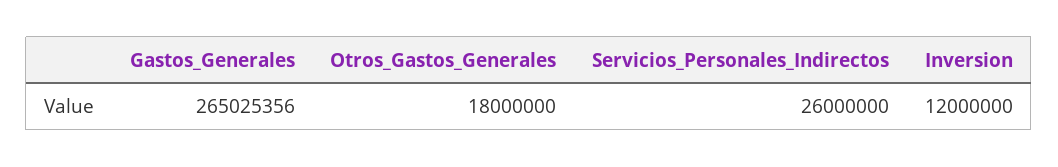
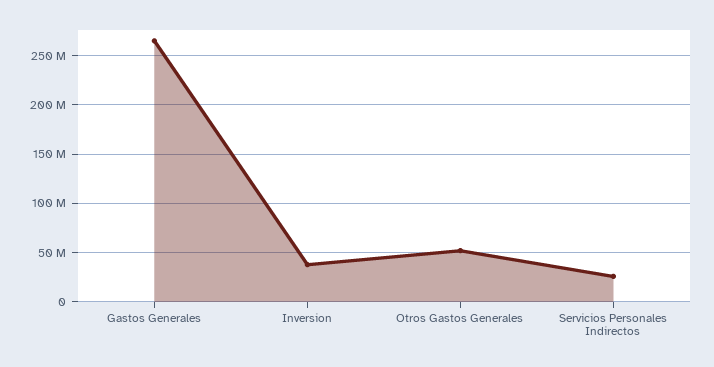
Otros_Gastos_Generales: 18000000 -> 50000000
Inversion: 12000000 -> 40000000

